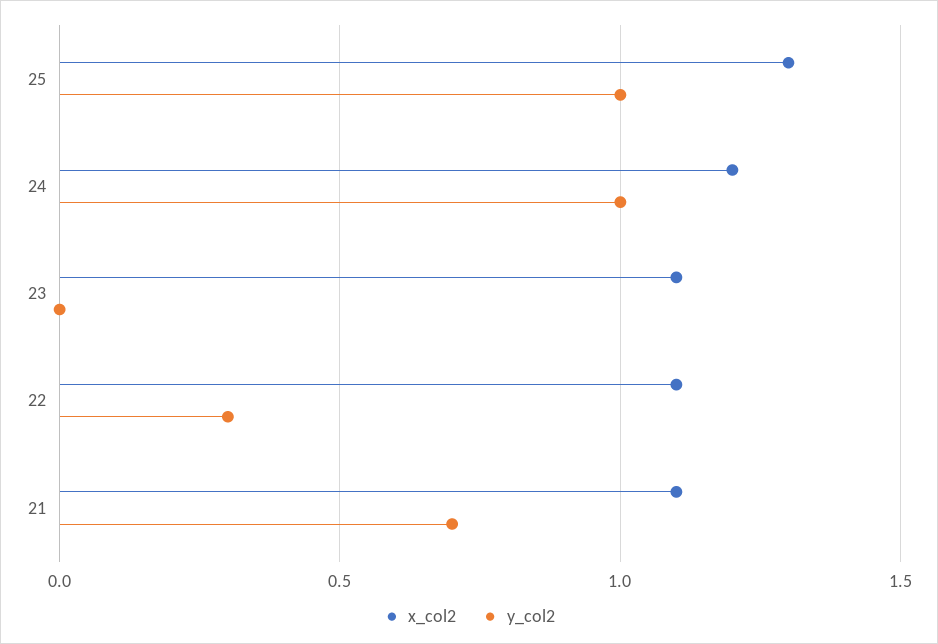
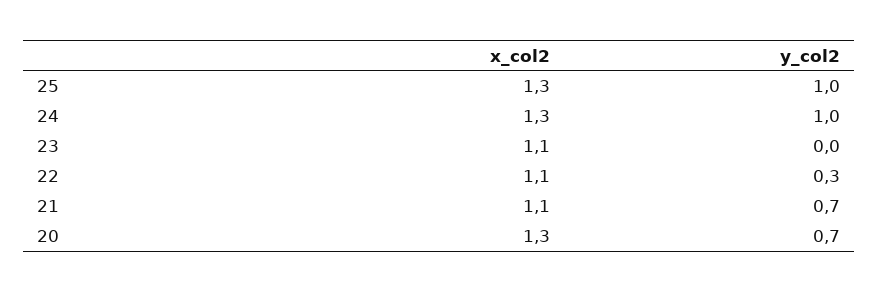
x_col2, 24: 1.2 -> 1.3
x_col2, 20: none -> 1.3
y_col2, 20: none -> 0.7

